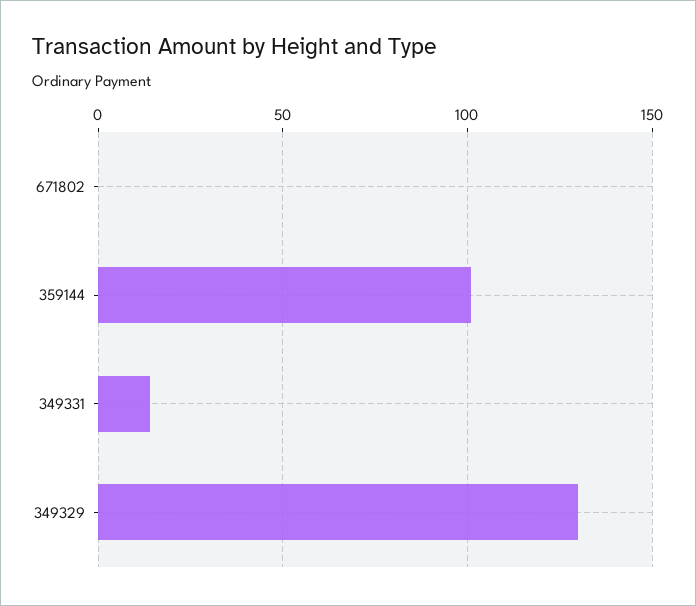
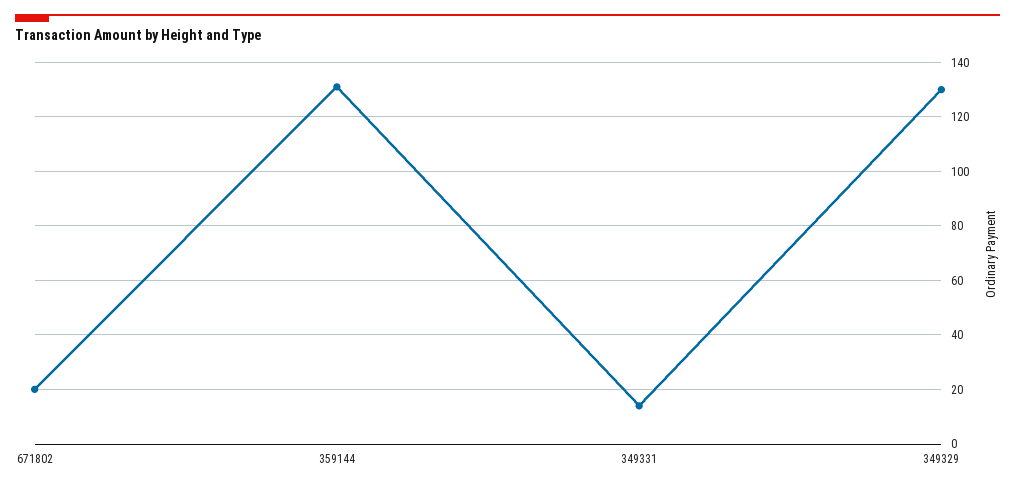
671802: 0 -> 20
359144: 100 -> 130

